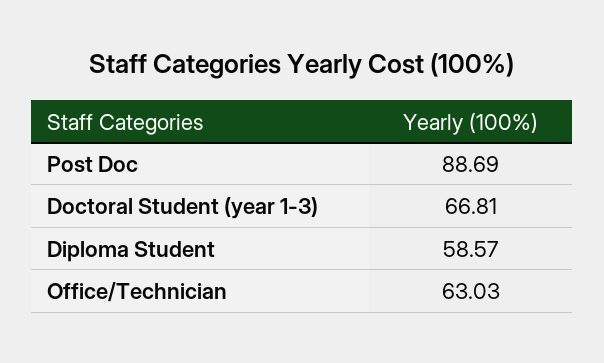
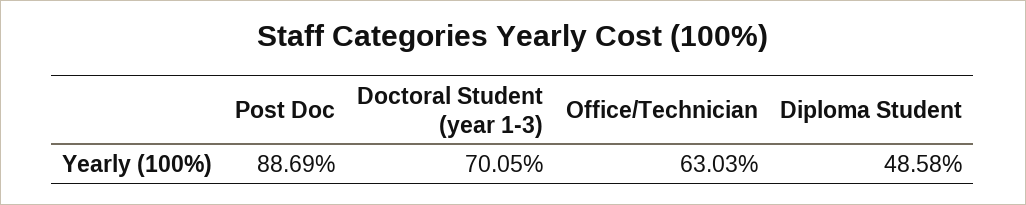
Doctoral Student (year 1-3): 66.81 -> 70.05
Diploma Student: 58.57 -> 48.58

